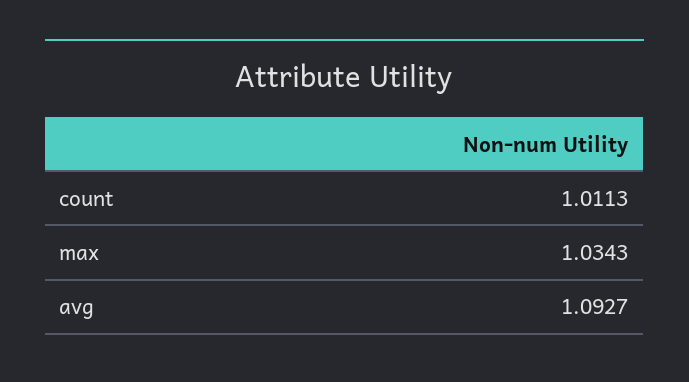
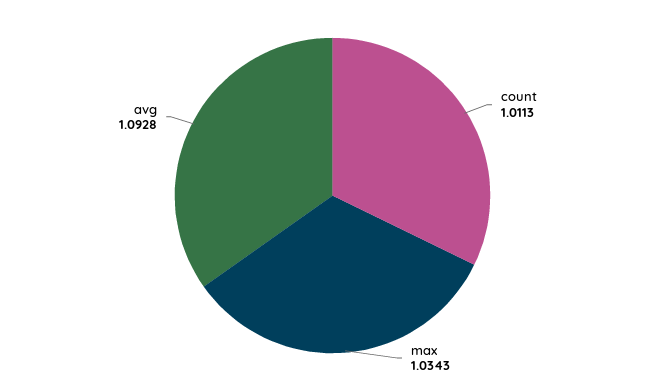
avg: 1.0927 -> 1.0928

